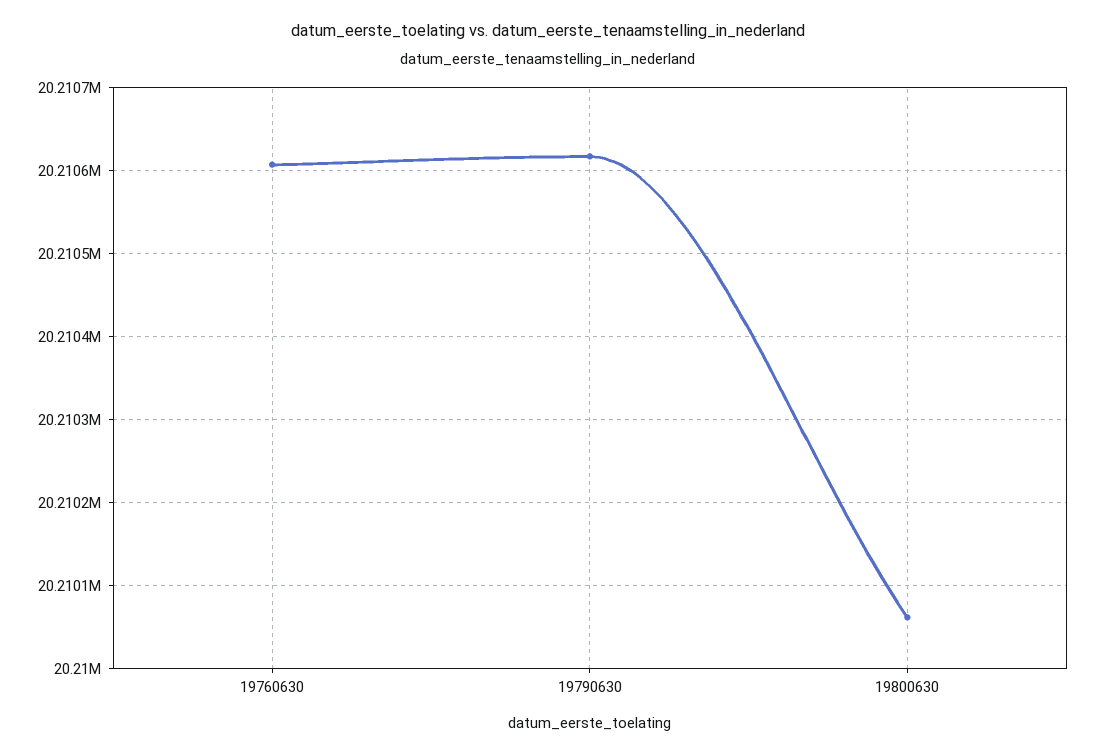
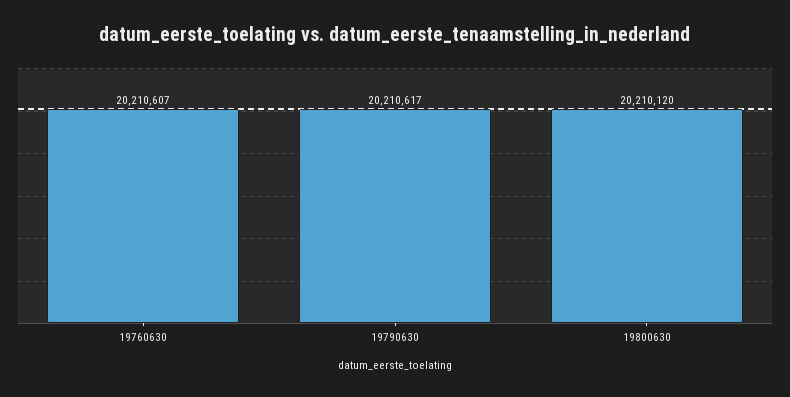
19800630: 20210060 -> 20210120

